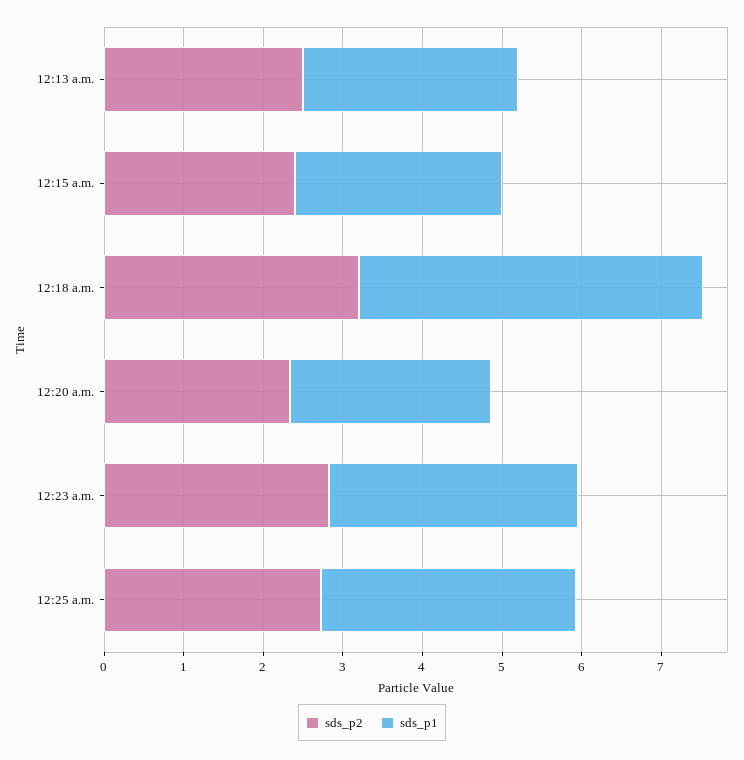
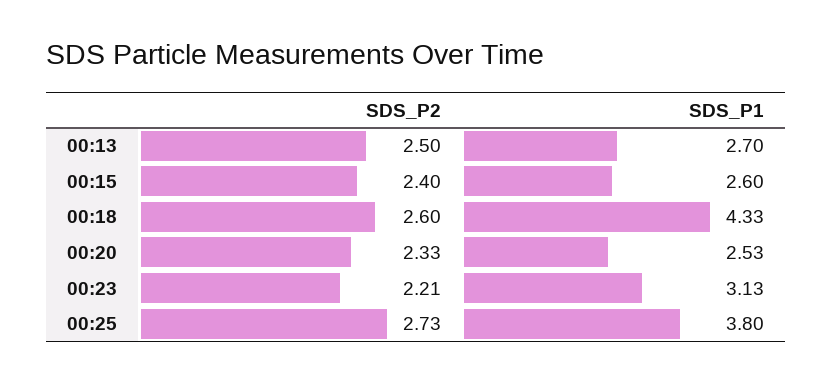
sds_p2, 12:18 a.m.: 3.2 -> 2.6
sds_p2, 12:23 a.m.: 2.8 -> 2.21
sds_p1, 12:25 a.m.: 3.2 -> 3.8

